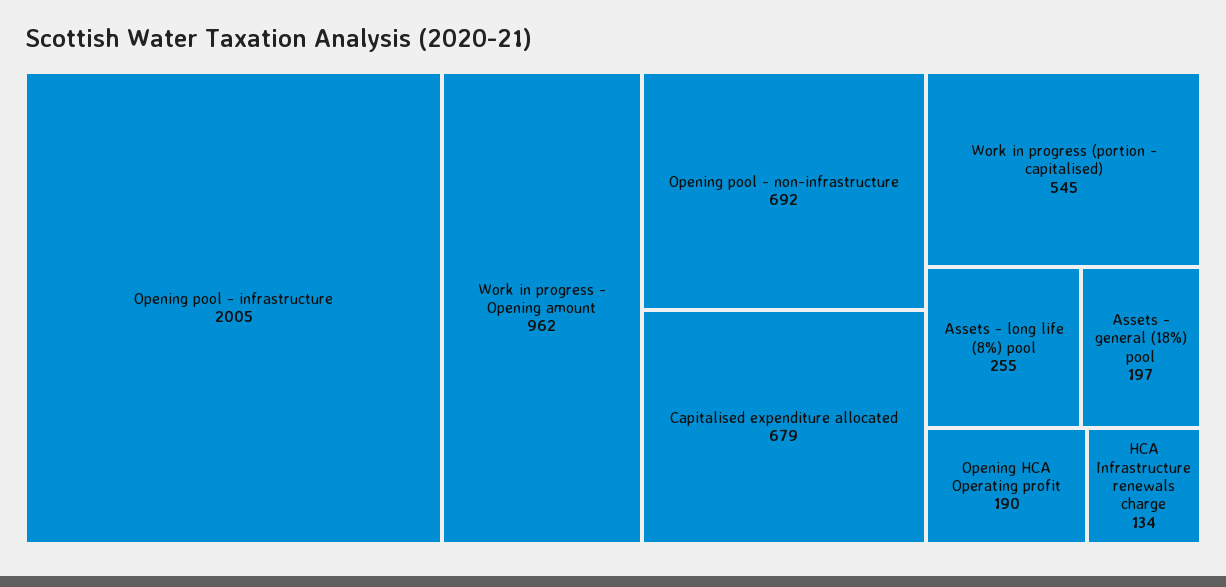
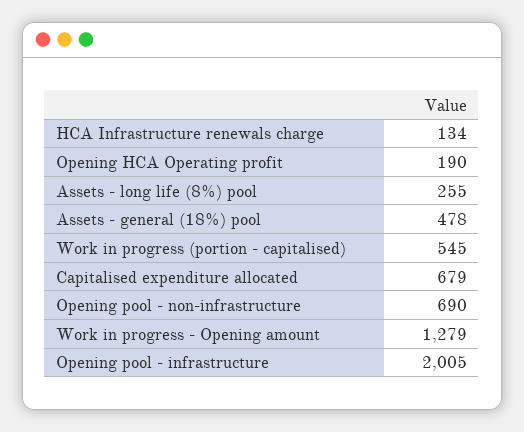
Work in progress - Opening amount: 962 -> 1279
Opening pool - non-infrastructure: 692 -> 690
Assets - general (18%) pool: 197 -> 478

